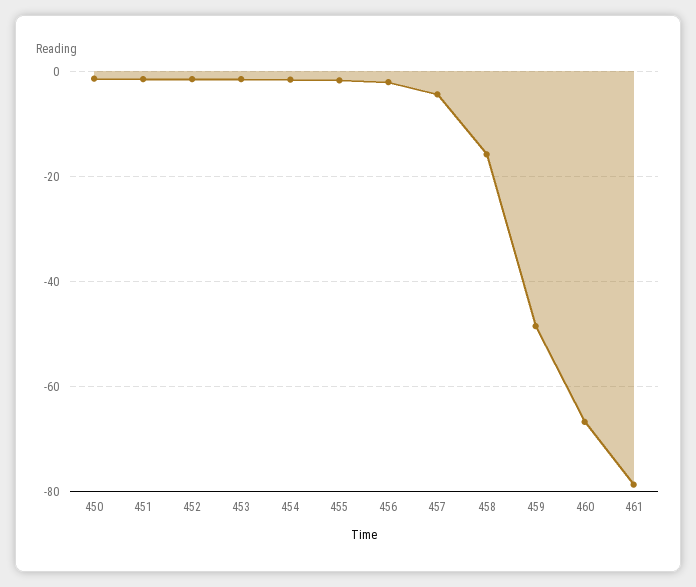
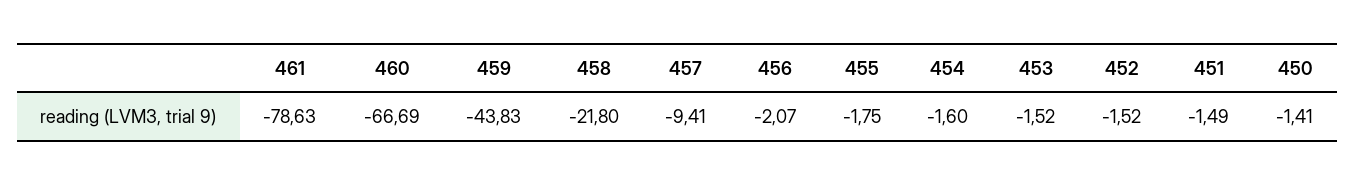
457: -4 -> -9.41
458: -16 -> -21.8
459: -48 -> -43.83

